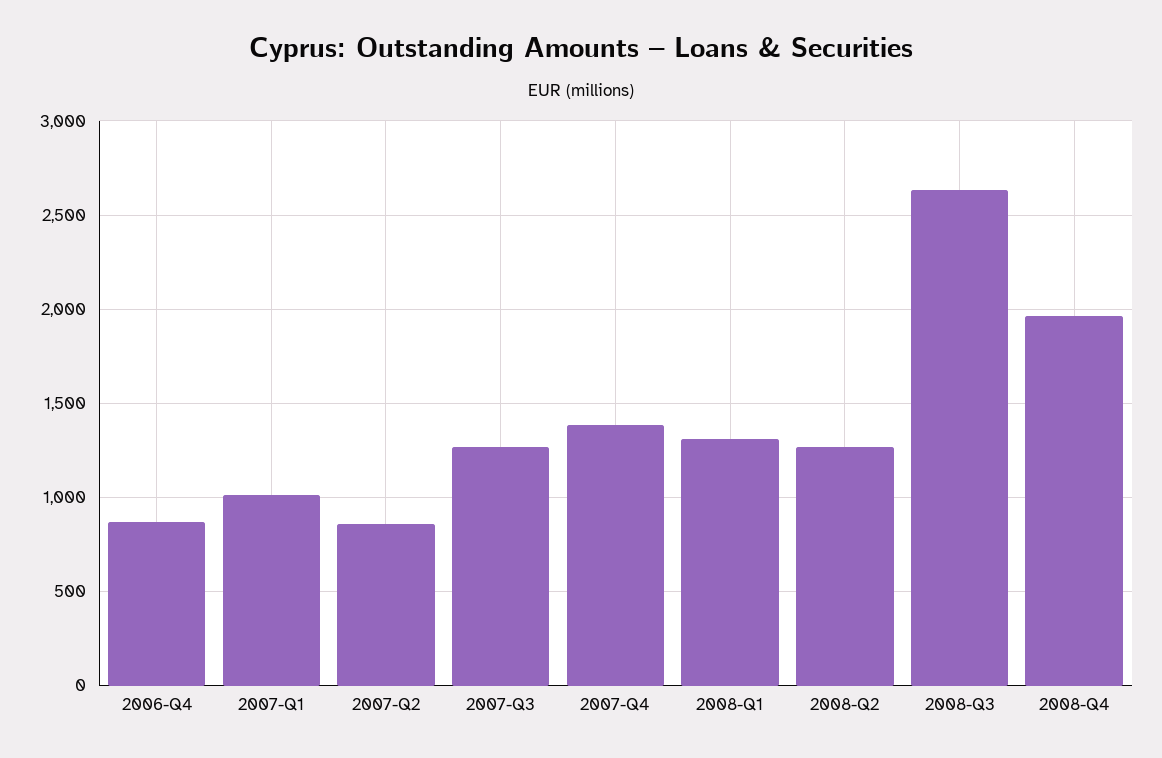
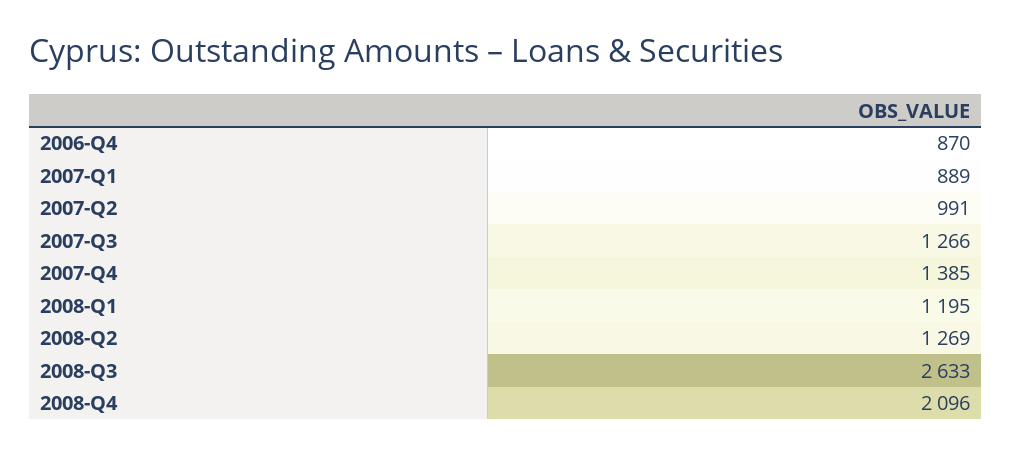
2007-Q1: 1000 -> 889
2007-Q2: 850 -> 991
2008-Q1: 1300 -> 1195
2008-Q4: 1950 -> 2096

